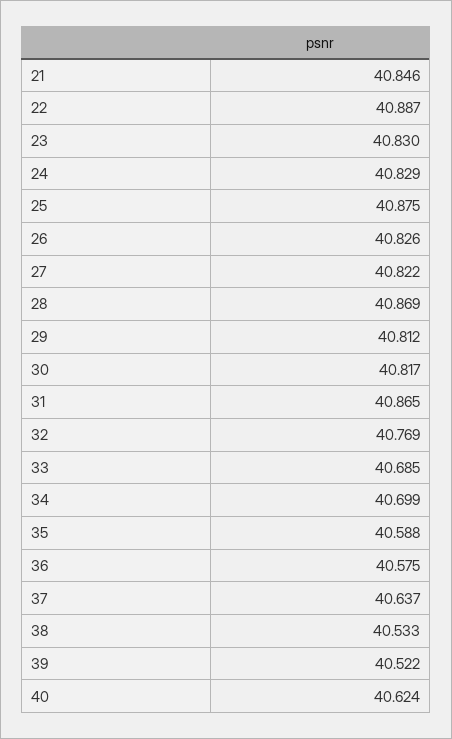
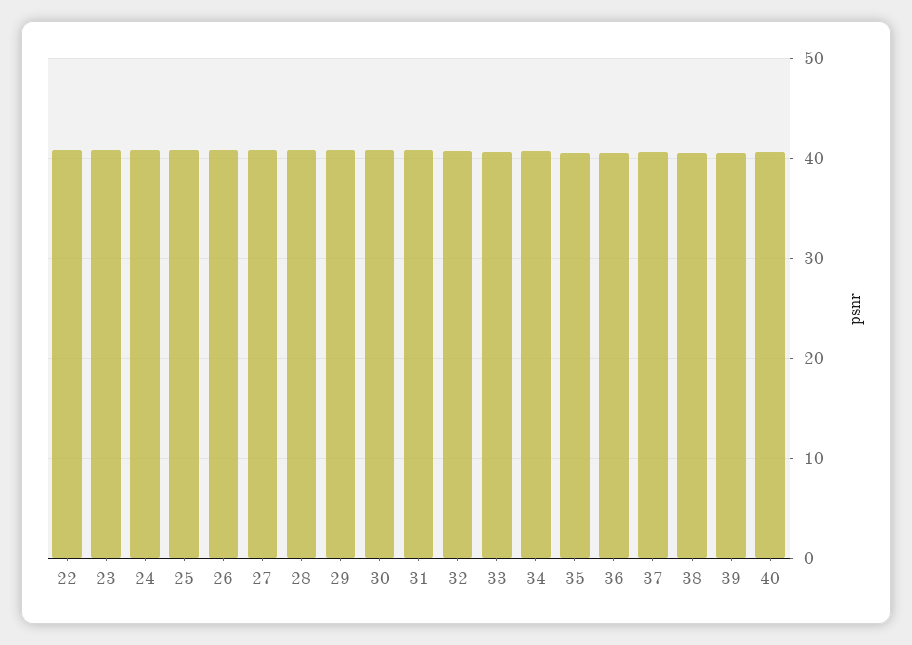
21: 40.846 -> none

